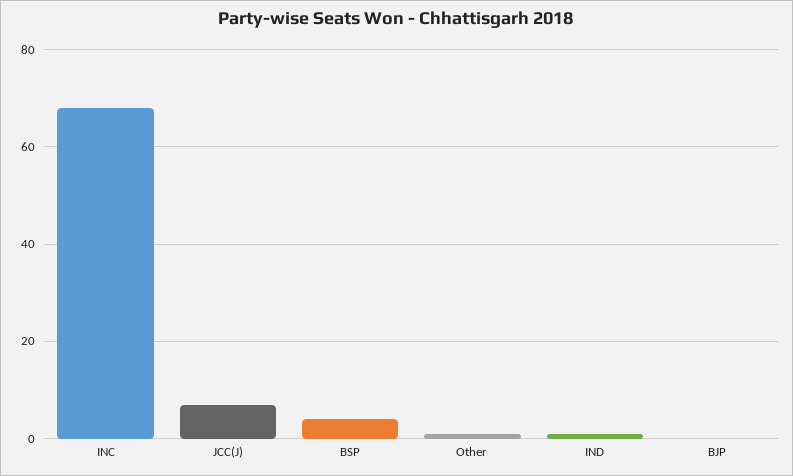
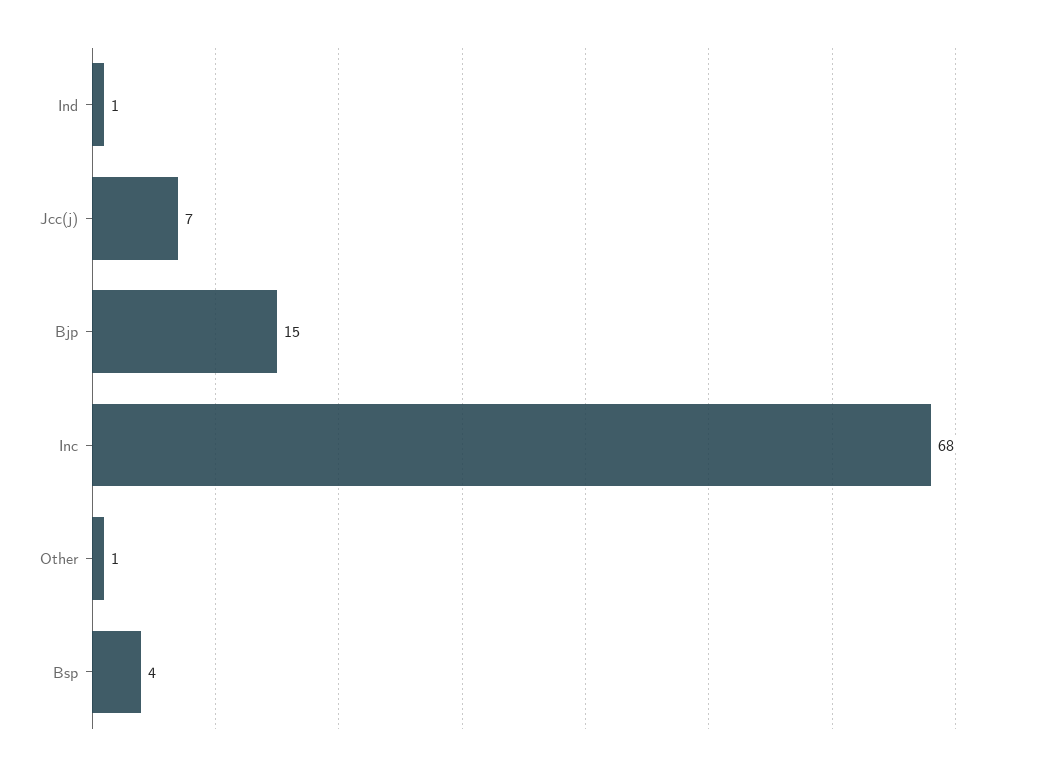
BJP: 0 -> 15

